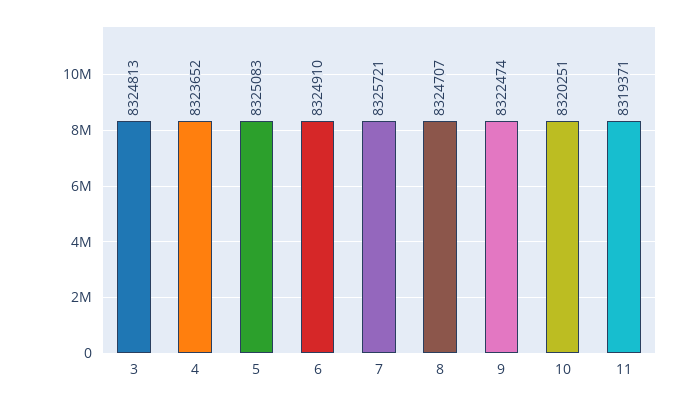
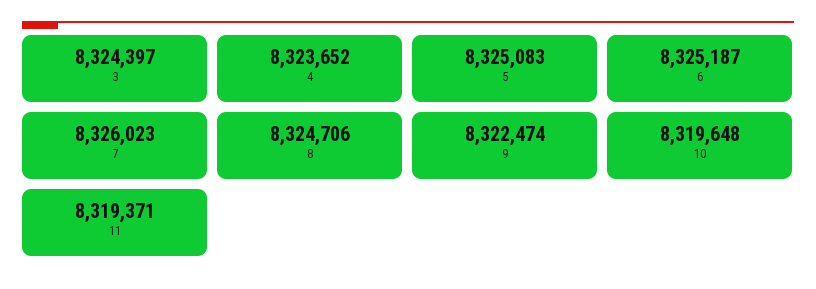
3: 8324813 -> 8324397
6: 8324910 -> 8325187
7: 8325721 -> 8326023
8: 8324707 -> 8324706
10: 8320251 -> 8319648

